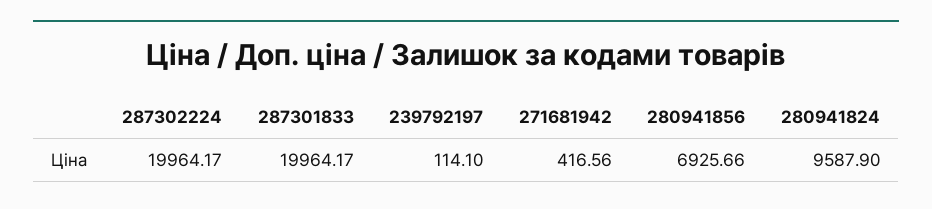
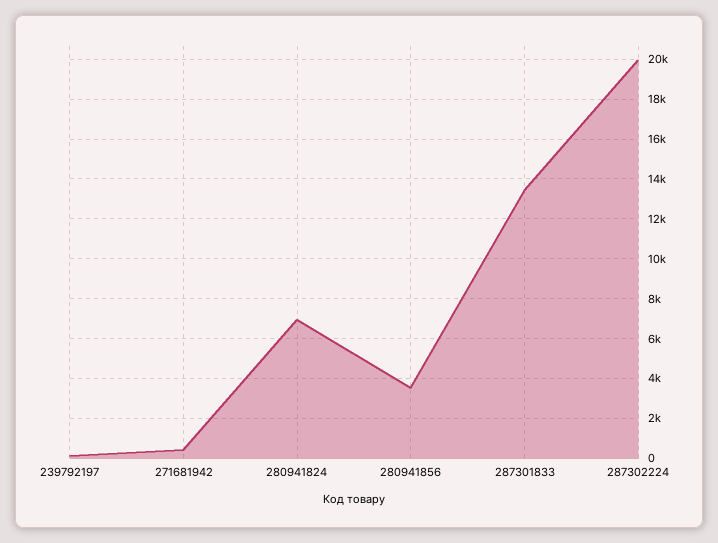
287301833: 19964.17 -> 13500
280941856: 6925.66 -> 3500
280941824: 9587.9 -> 7000

